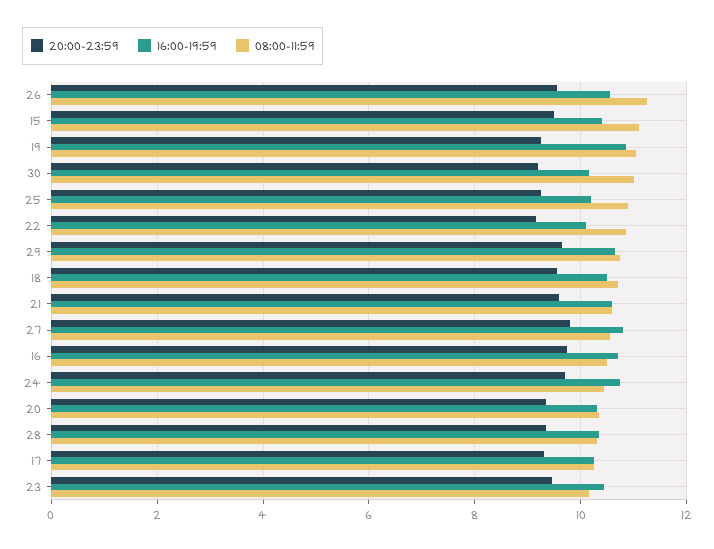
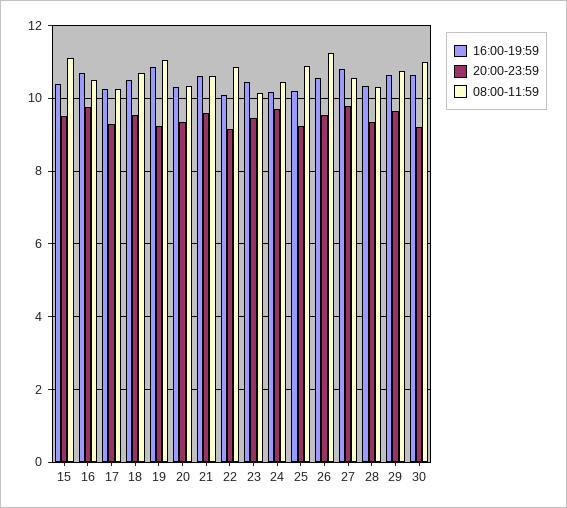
16:00-19:59, 30: 10.2 -> 10.6
16:00-19:59, 24: 10.8 -> 10.2

